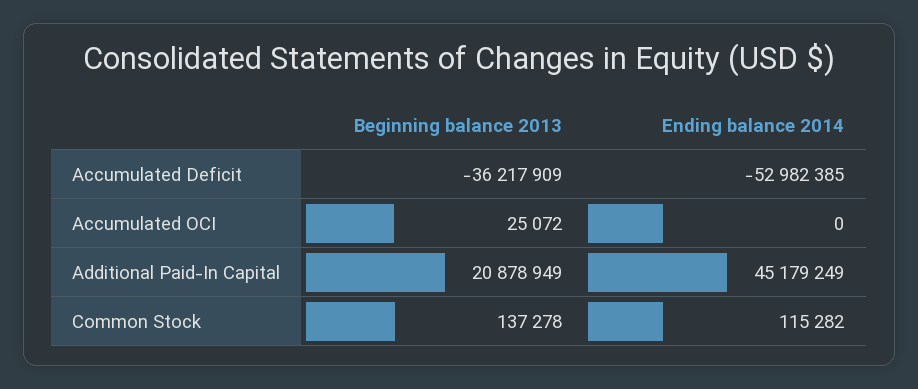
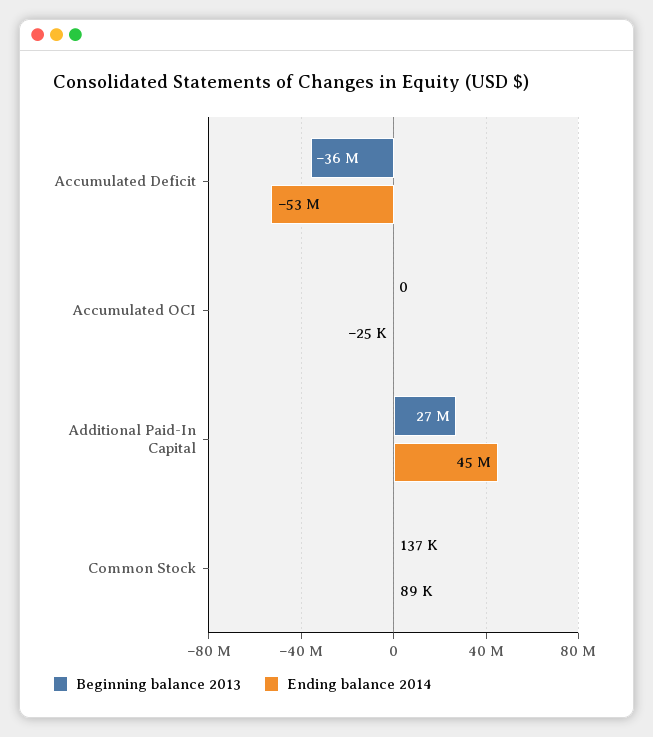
Beginning balance 2013, Accumulated OCI: 25072 -> 0
Ending balance 2014, Accumulated OCI: 0 -> -25000
Beginning balance 2013, Additional Paid-In Capital: 20878949 -> 27000000
Ending balance 2014, Common Stock: 115282 -> 89000

